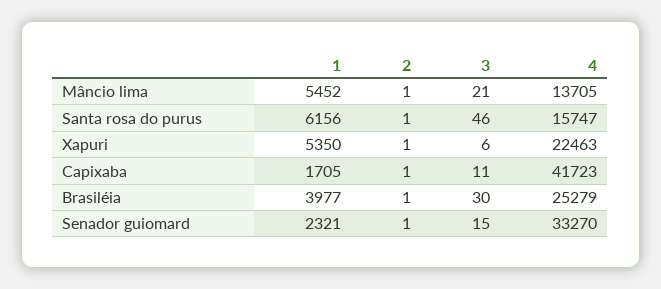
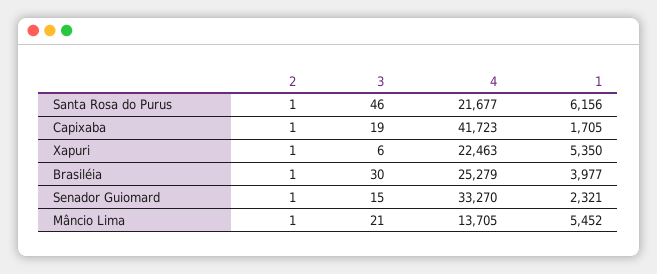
4, Santa rosa do purus: 15747 -> 21677
3, Capixaba: 11 -> 19

